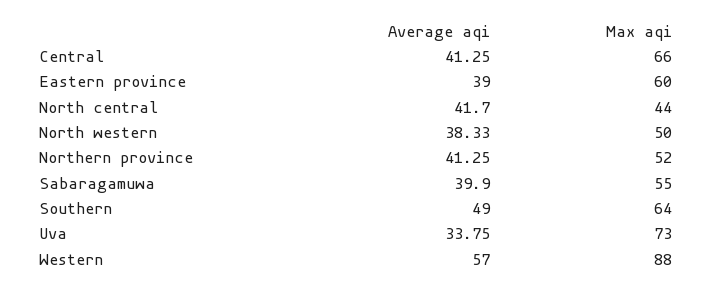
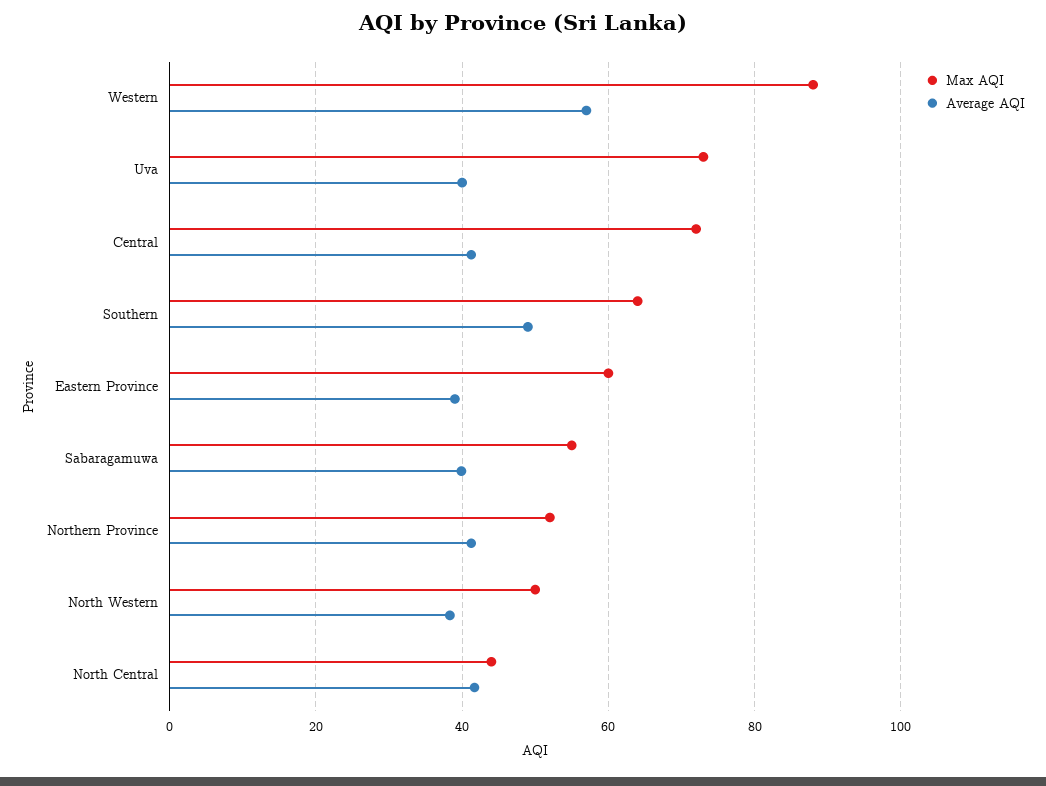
Max aqi, Central: 66 -> 72
Average aqi, Uva: 33.75 -> 40

